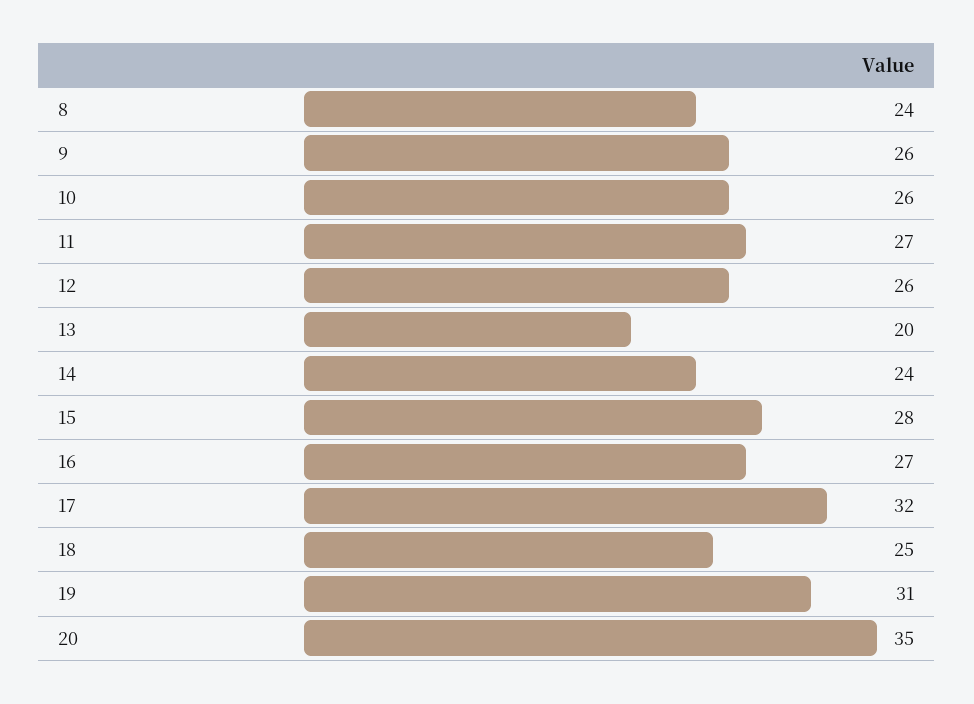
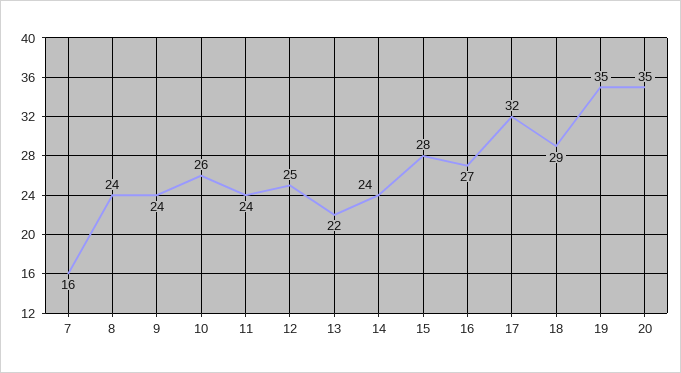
9: 26 -> 24
11: 27 -> 24
12: 26 -> 25
13: 20 -> 22
18: 25 -> 29
19: 31 -> 35
7: none -> 16

